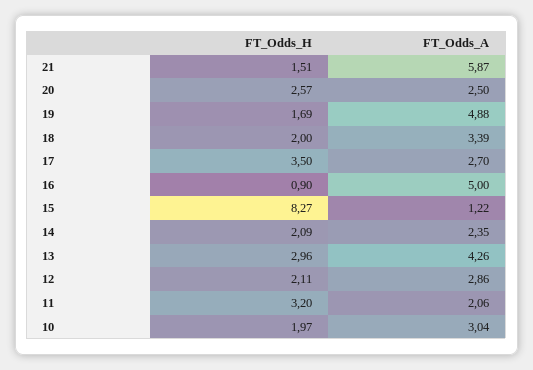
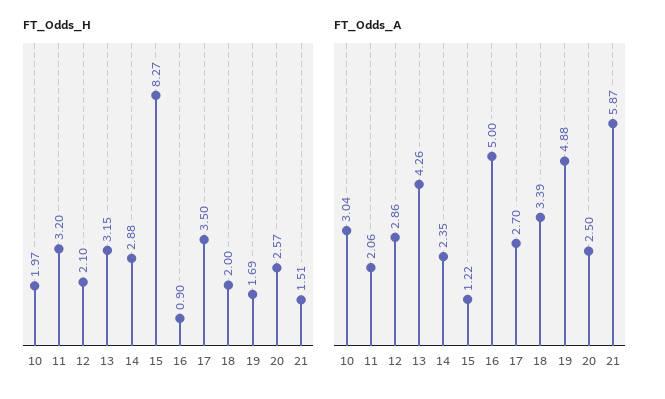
FT_Odds_H, 14: 2.09 -> 2.88
FT_Odds_H, 13: 2.96 -> 3.15
FT_Odds_H, 12: 2.11 -> 2.1

